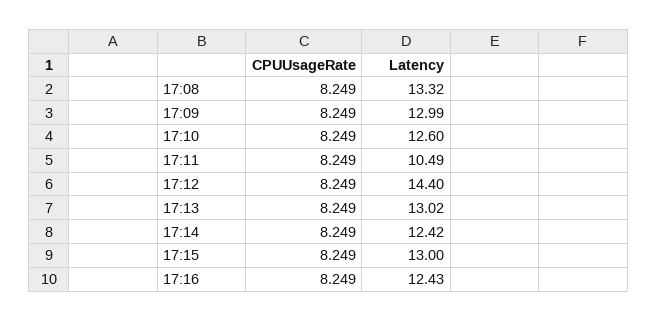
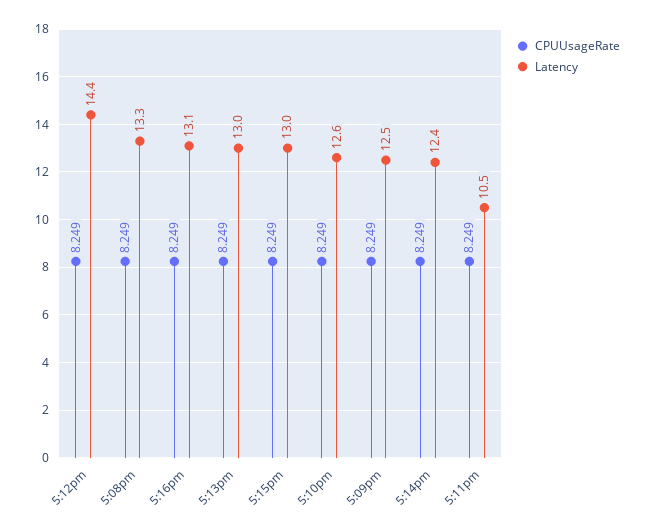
Latency, 17:09: 12.99 -> 12.5
Latency, 17:16: 12.43 -> 13.1

